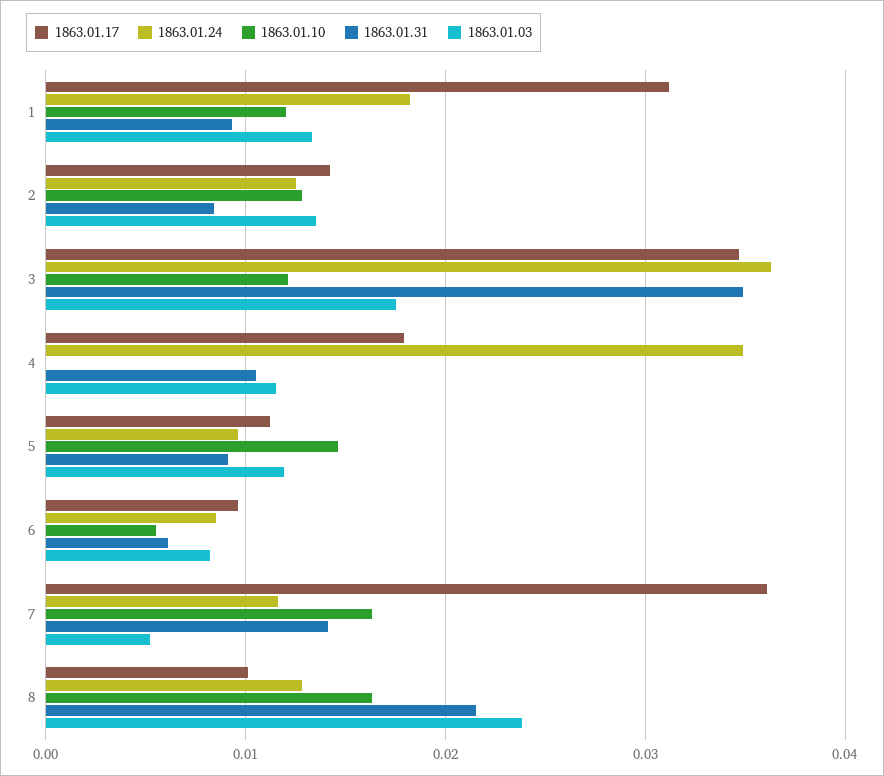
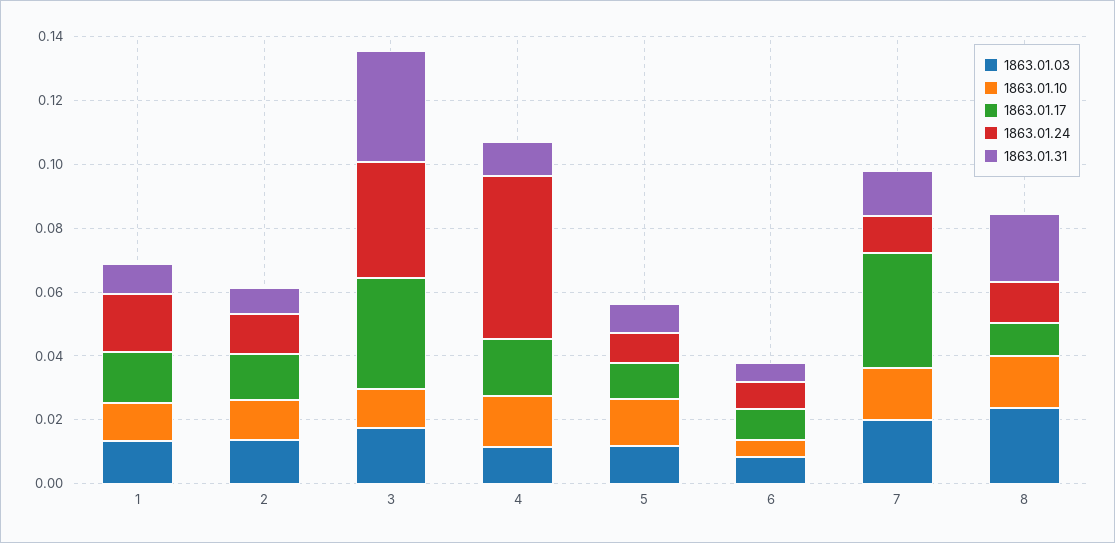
1863.01.17, 1: 0.031 -> 0.015
1863.01.24, 4: 0.035 -> 0.05
1863.01.10, 4: 0 -> 0.015
1863.01.03, 7: 0.005 -> 0.02

